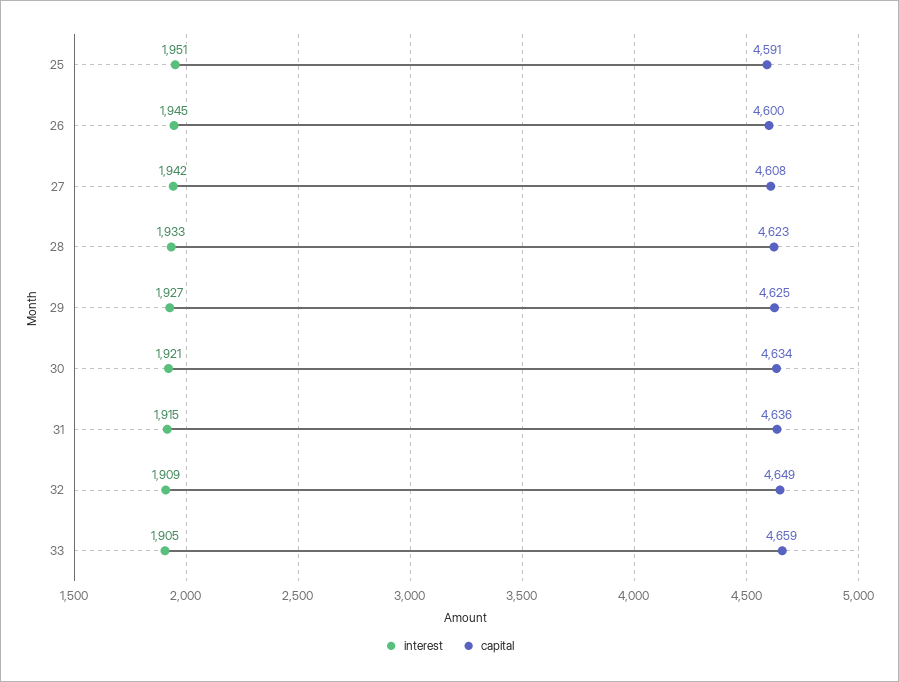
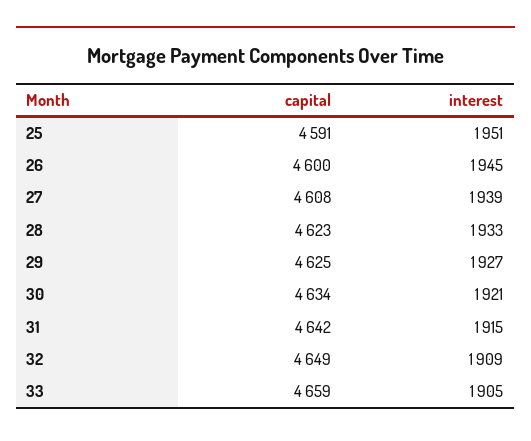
interest, 27: 1942 -> 1939
capital, 31: 4636 -> 4642

